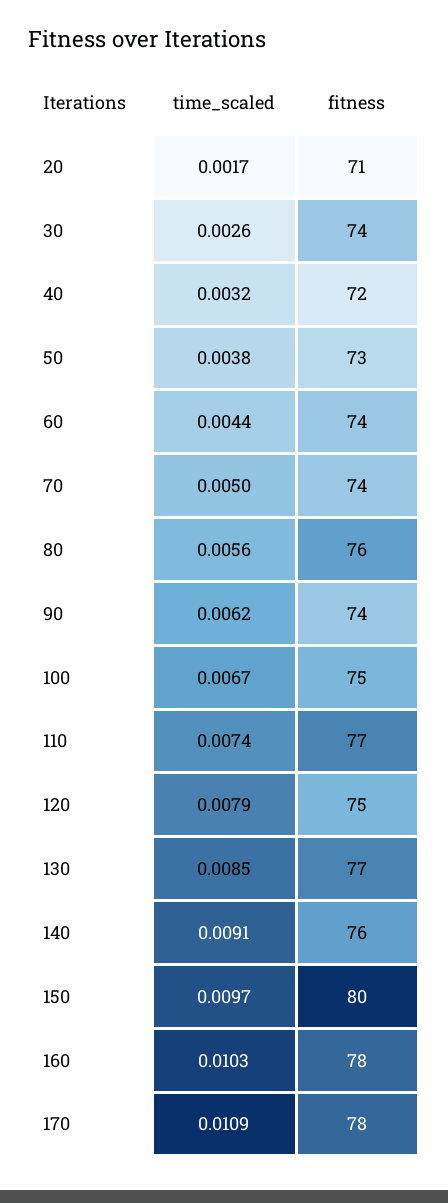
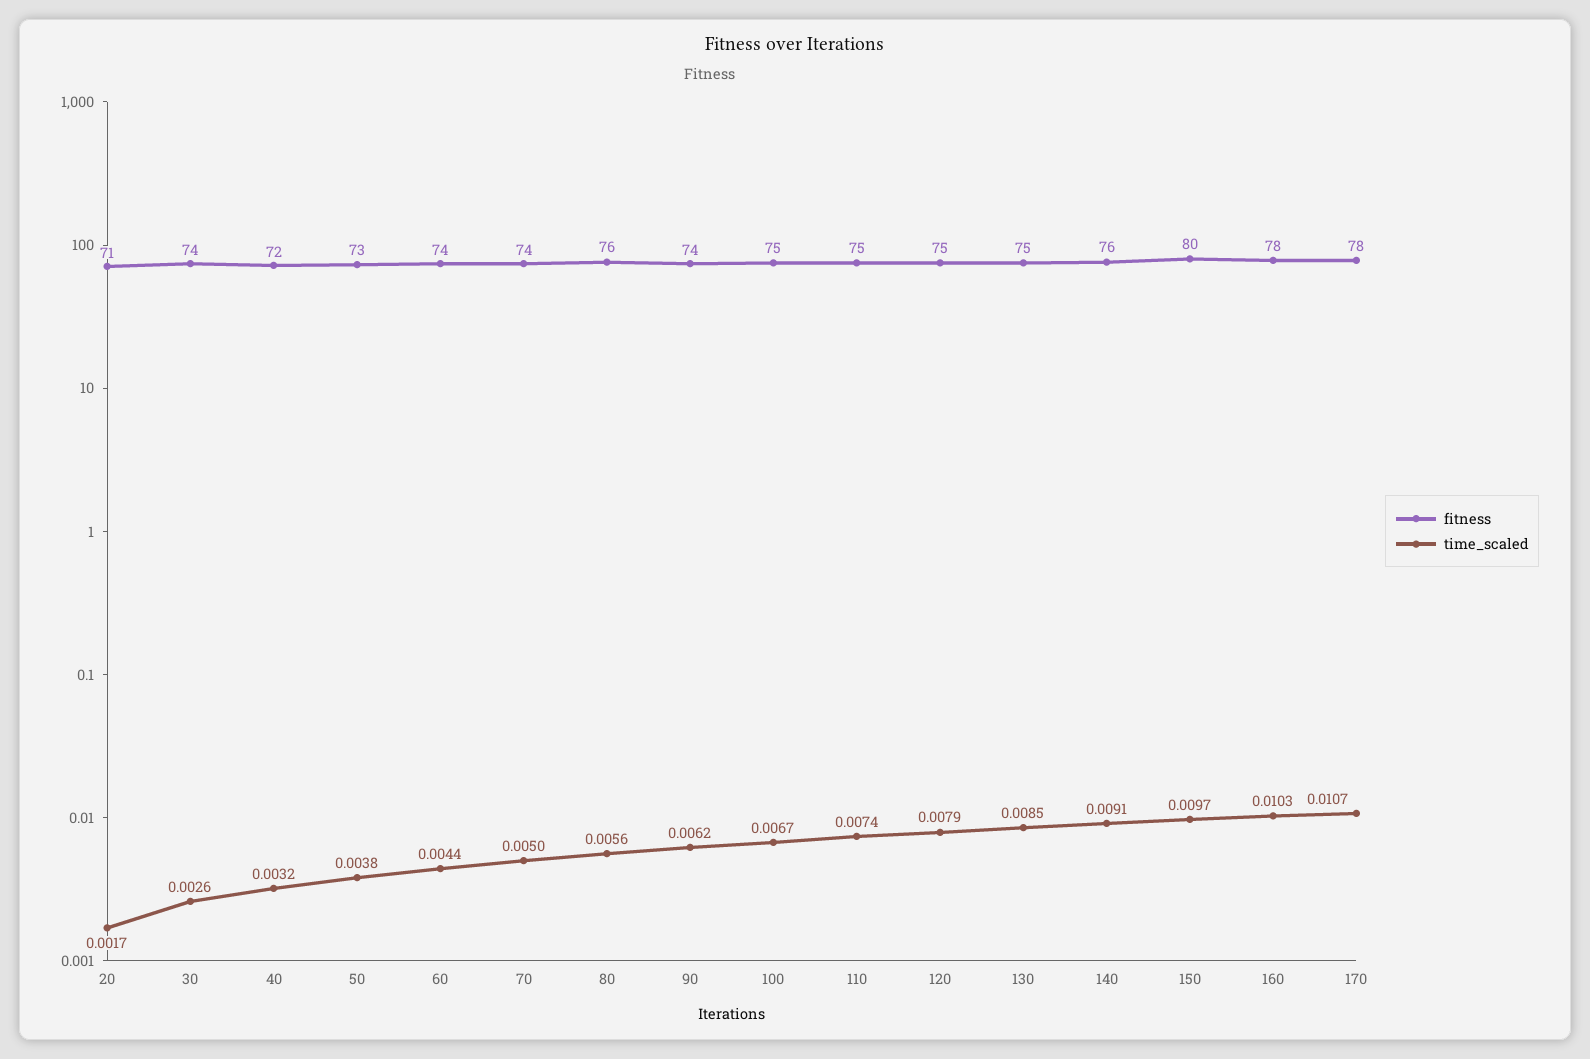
fitness, 110: 77 -> 75
fitness, 130: 77 -> 75
time_scaled, 170: 0.0109 -> 0.0107

